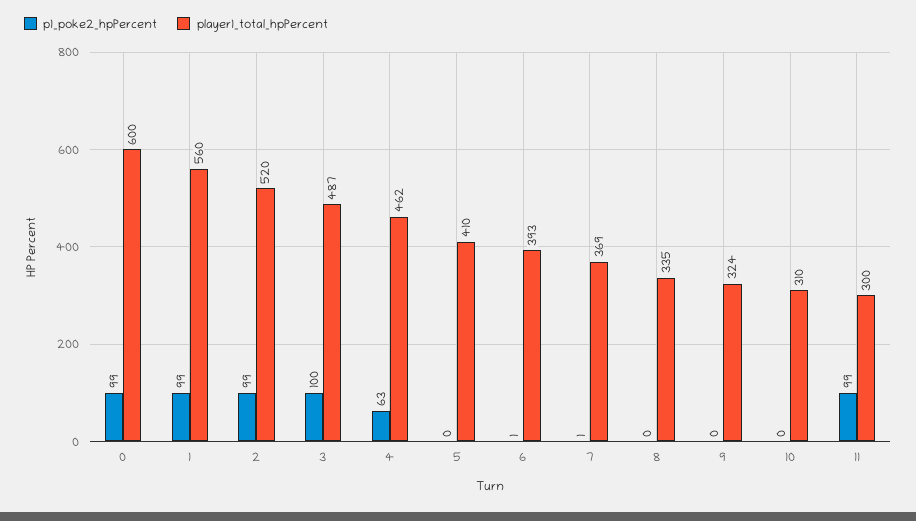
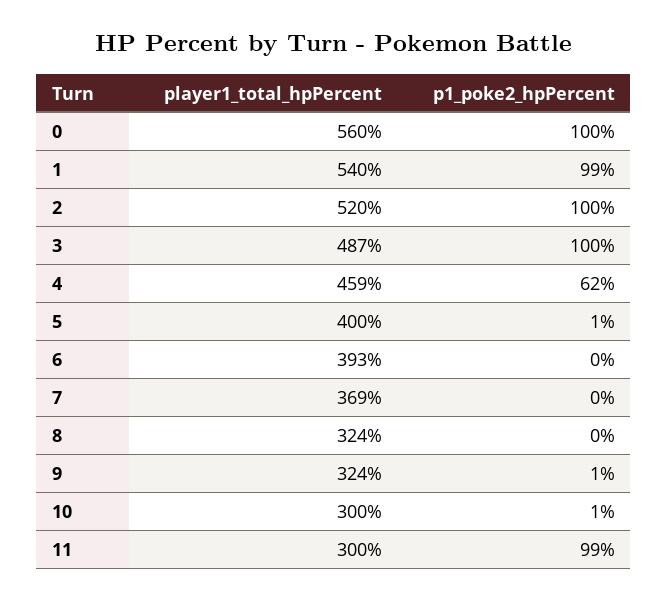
p1_poke2_hpPercent, 0: 99 -> 100
player1_total_hpPercent, 0: 600 -> 560
player1_total_hpPercent, 1: 560 -> 540
p1_poke2_hpPercent, 2: 99 -> 100
p1_poke2_hpPercent, 4: 63 -> 62
player1_total_hpPercent, 4: 462 -> 459
p1_poke2_hpPercent, 5: 0 -> 1
player1_total_hpPercent, 5: 410 -> 400
p1_poke2_hpPercent, 6: 1 -> 0
p1_poke2_hpPercent, 7: 1 -> 0
player1_total_hpPercent, 8: 335 -> 324
p1_poke2_hpPercent, 9: 0 -> 1
p1_poke2_hpPercent, 10: 0 -> 1
player1_total_hpPercent, 10: 310 -> 300

